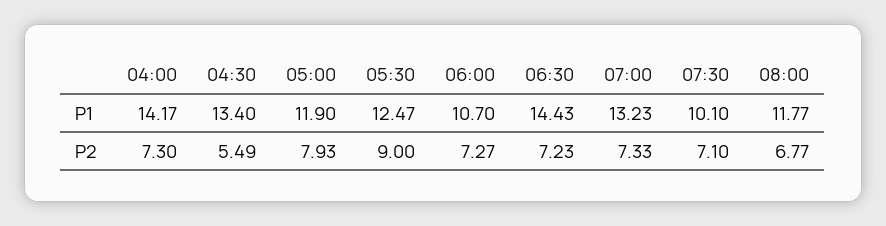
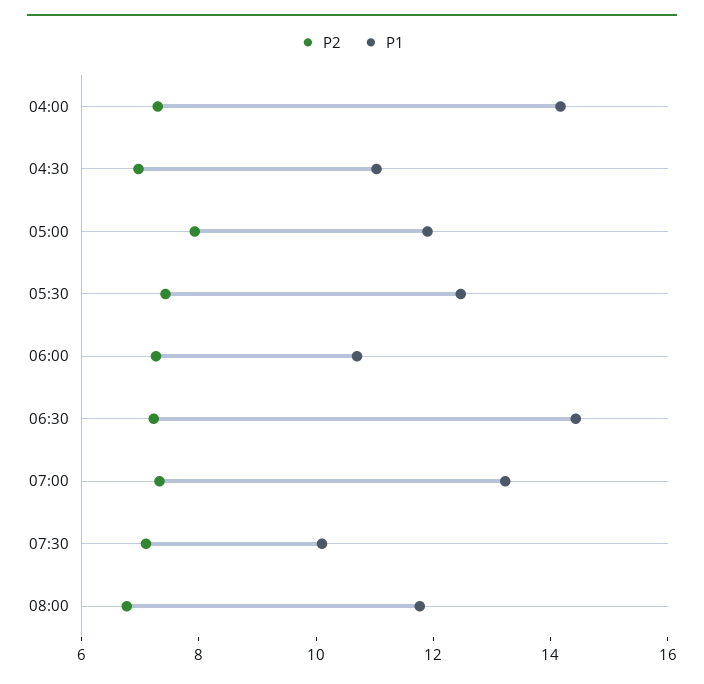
P1, 04:30: 13.4 -> 11
P2, 04:30: 5.49 -> 7
P2, 05:30: 9 -> 7.5

